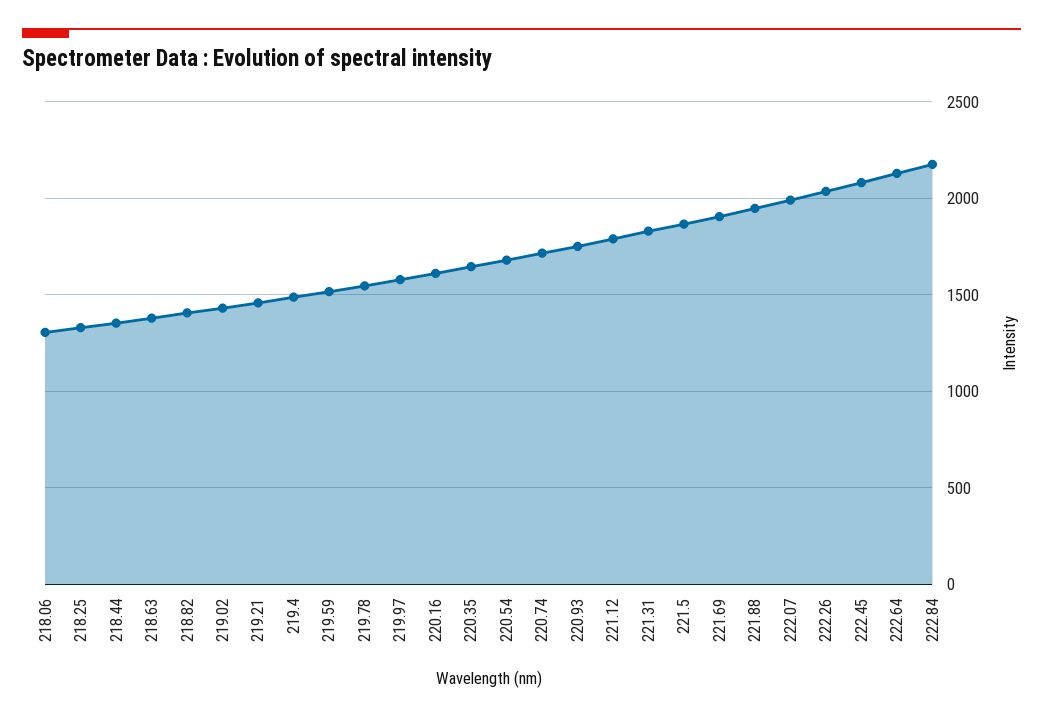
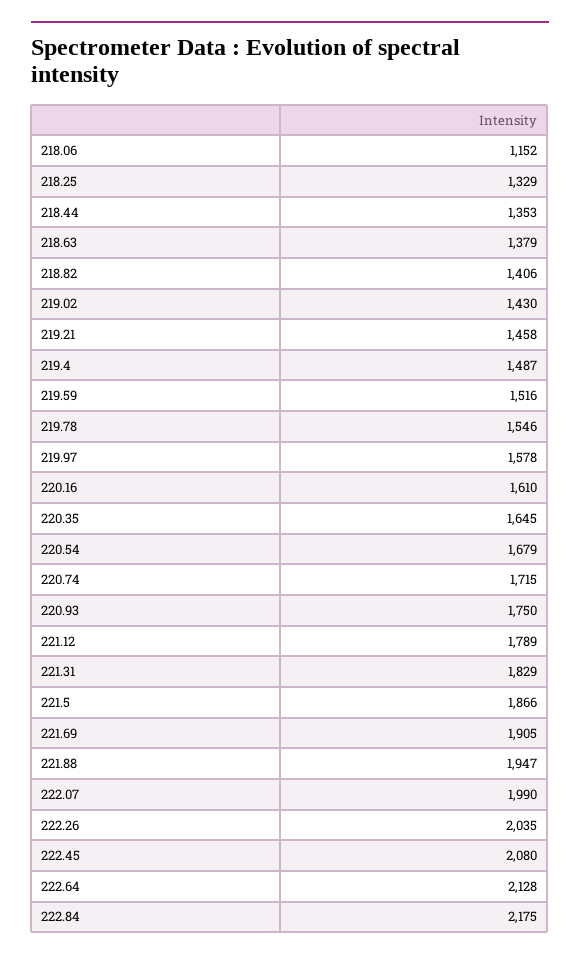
218.06: 1300 -> 1152

